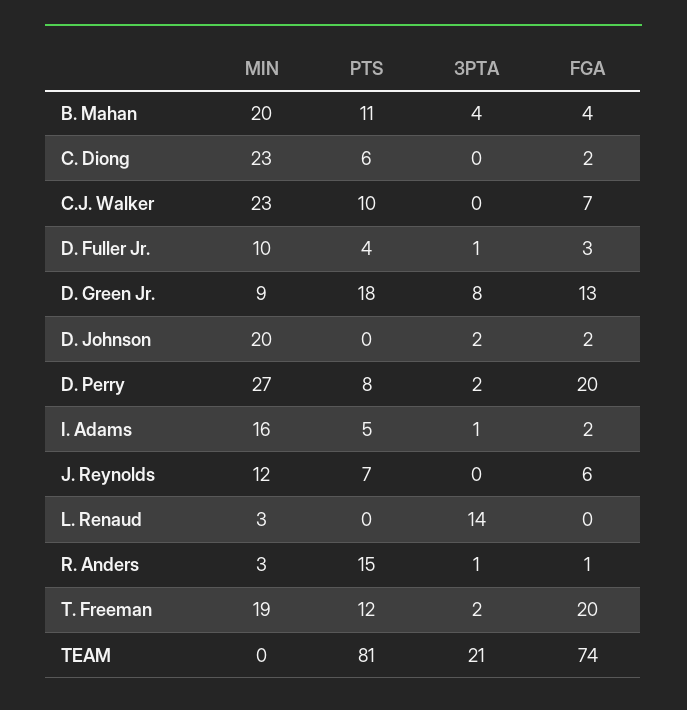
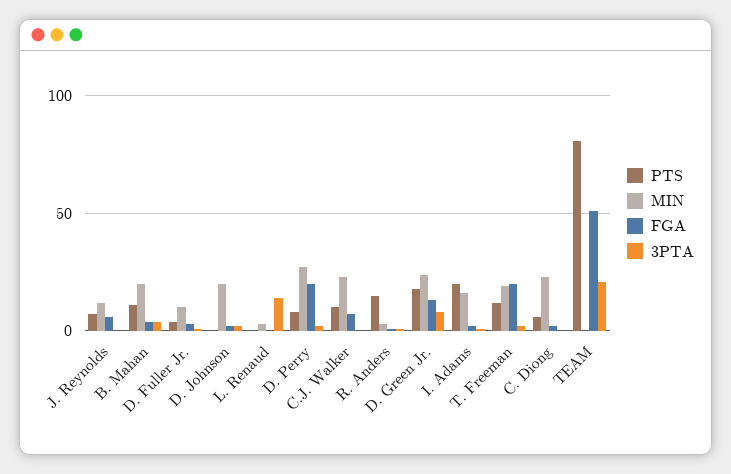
MIN, D. Green Jr.: 9 -> 25
PTS, I. Adams: 5 -> 20
FGA, TEAM: 74 -> 50

